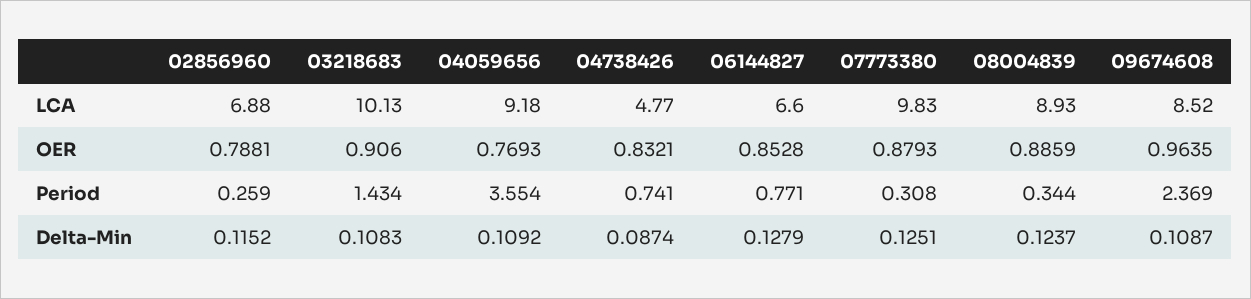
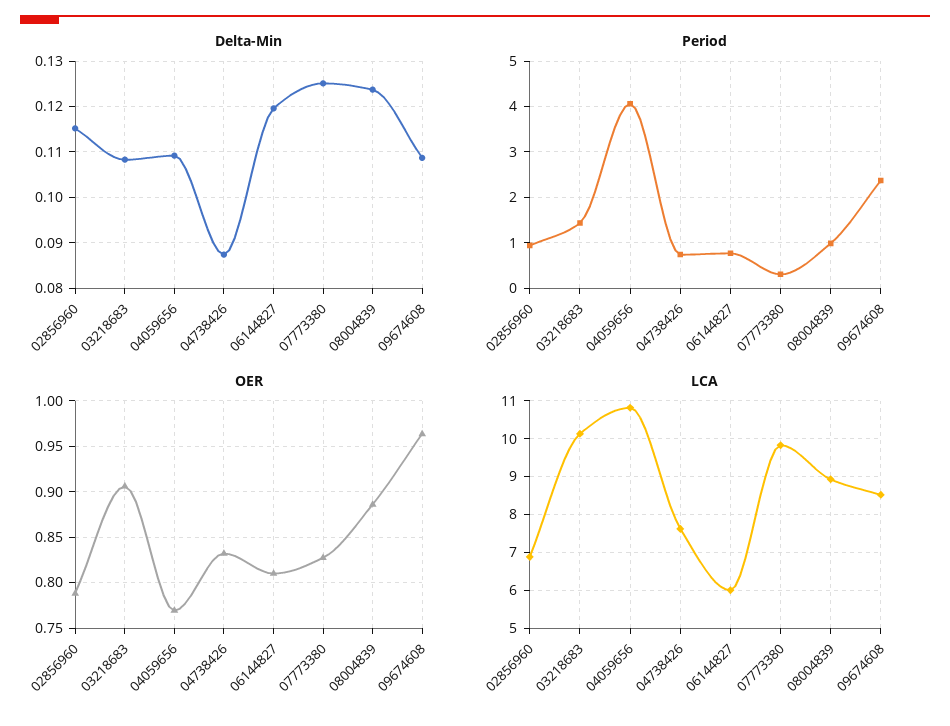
LCA, 04059656: 9.18 -> 10.8
LCA, 04738426: 4.77 -> 7.6
LCA, 06144827: 6.6 -> 6
OER, 06144827: 0.8528 -> 0.81
OER, 07773380: 0.8793 -> 0.83
Period, 02856960: 0.259 -> 1
Period, 04059656: 3.554 -> 4
Period, 08004839: 0.344 -> 1
Delta-Min, 06144827: 0.1279 -> 0.12

